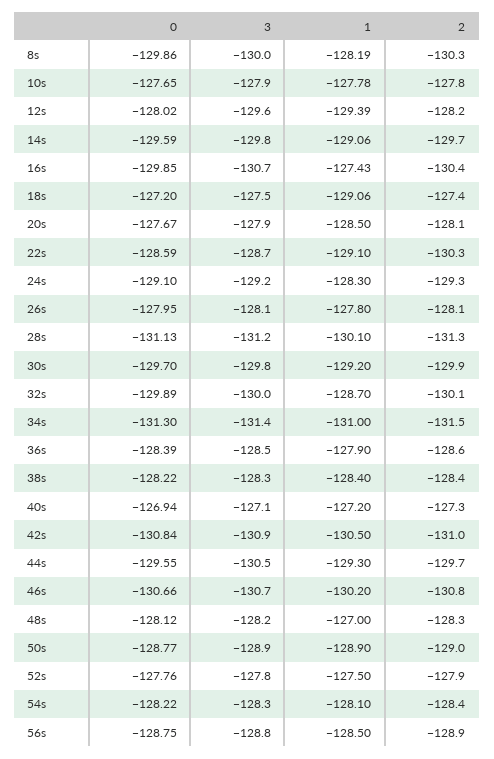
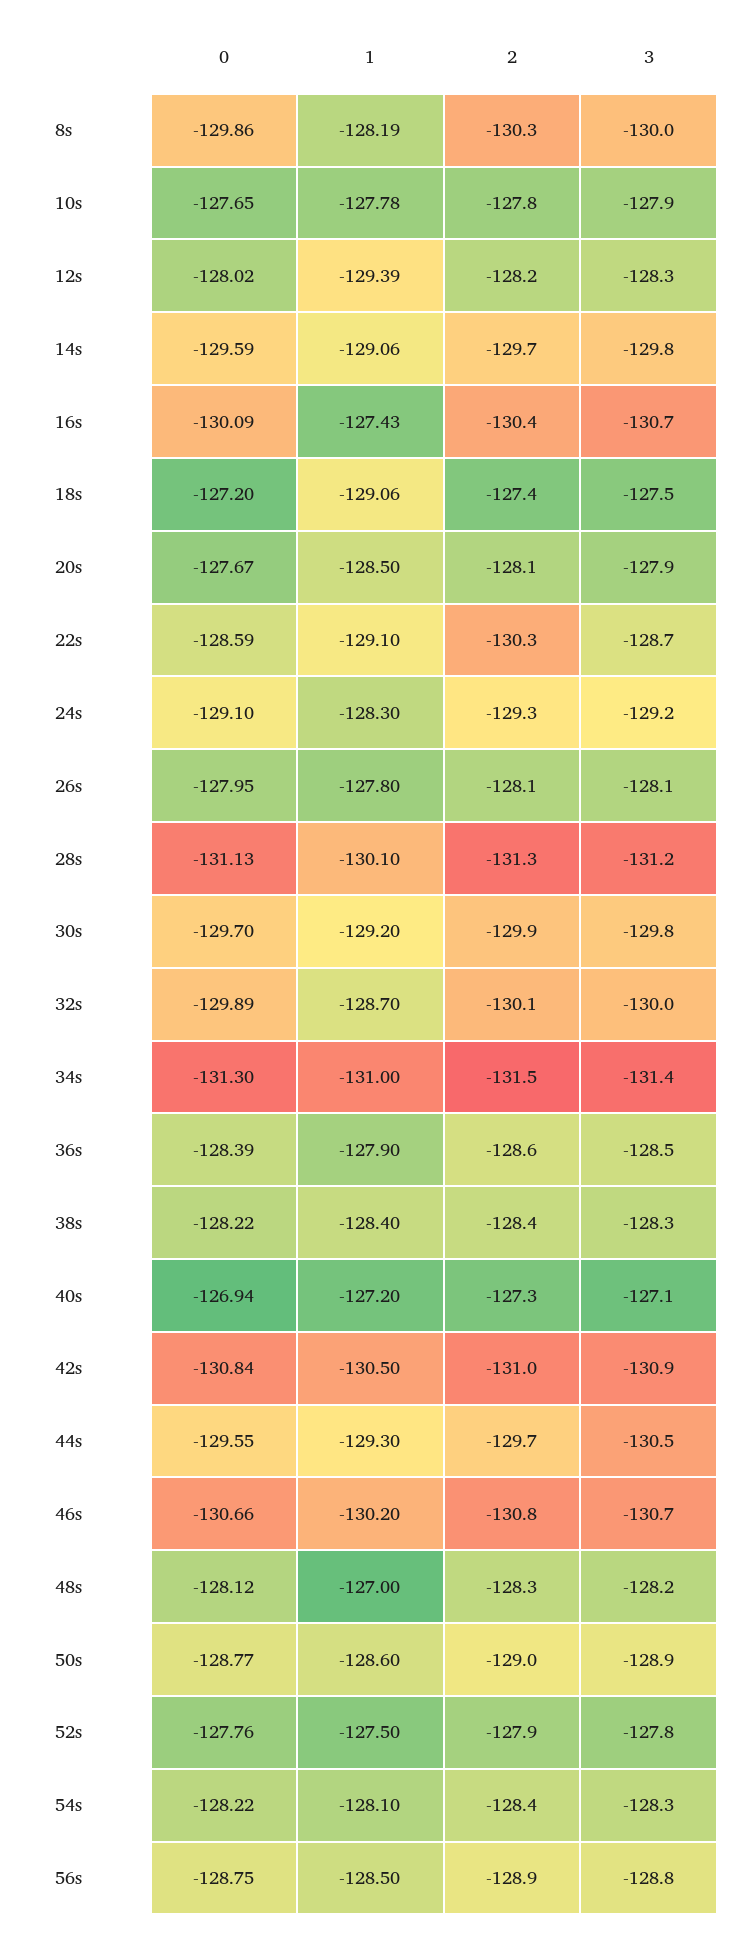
3, 12s: -129.6 -> -128.3
0, 16s: -129.85 -> -130.09
1, 50s: -128.9 -> -128.6

